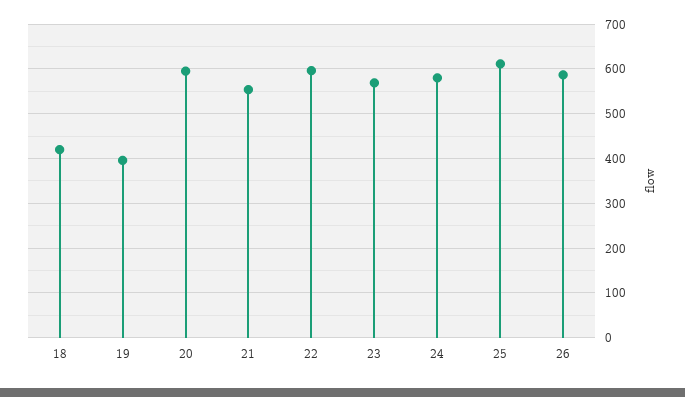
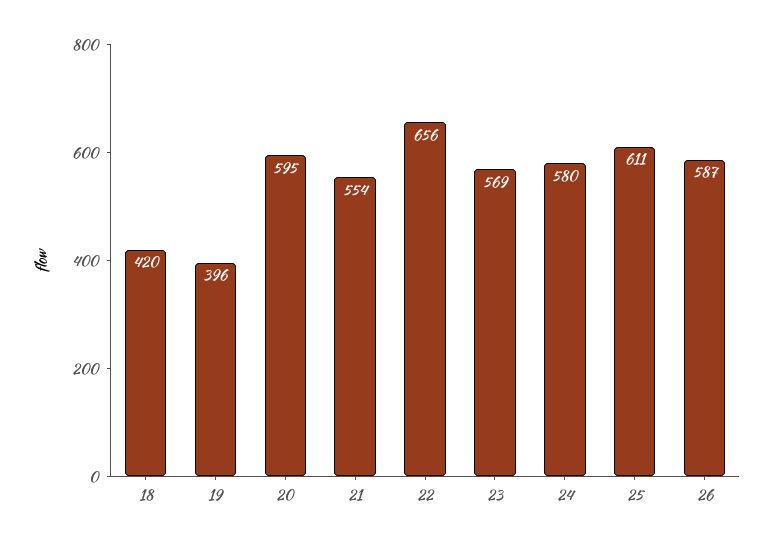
22: 600 -> 656

